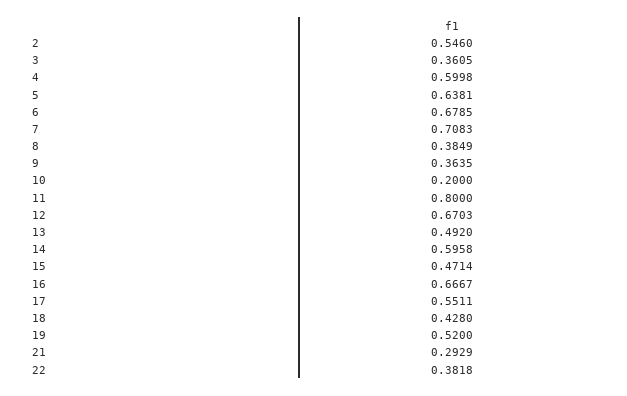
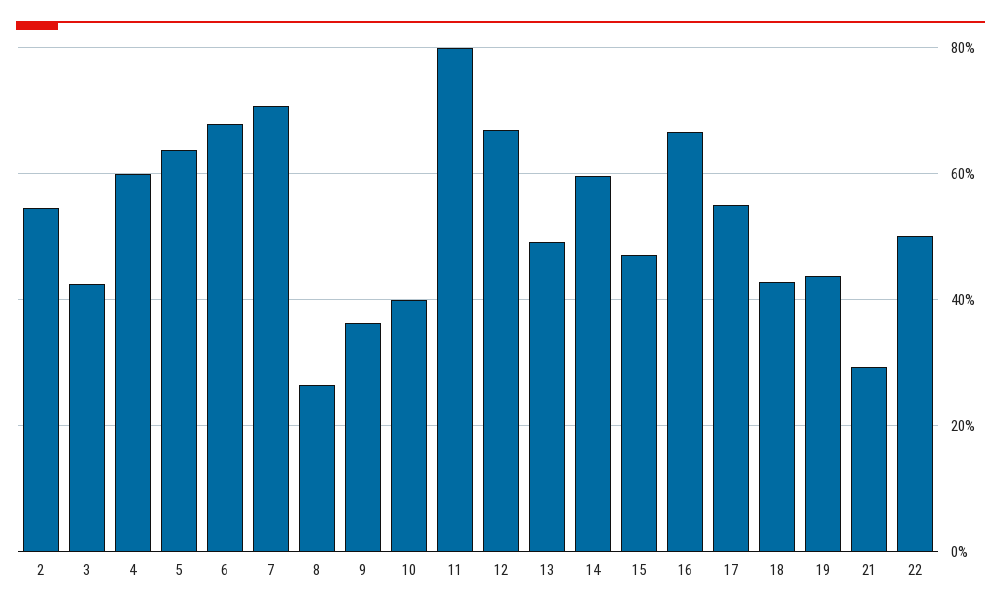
3: 0.3605 -> 0.42
8: 0.3849 -> 0.26
10: 0.2 -> 0.4
19: 0.52 -> 0.44
22: 0.3818 -> 0.5

